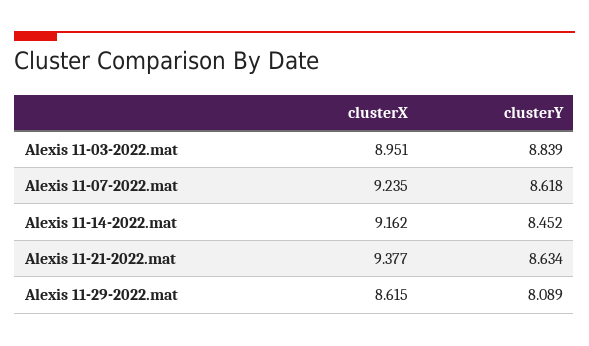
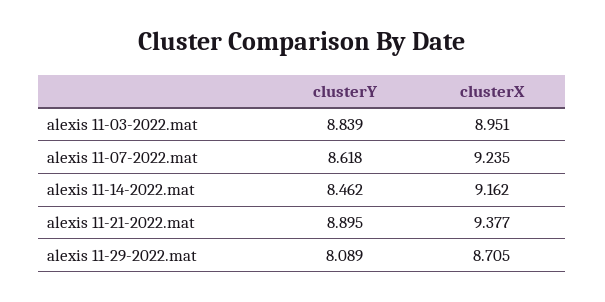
clusterY, Alexis 11-14-2022.mat: 8.452 -> 8.462
clusterY, Alexis 11-21-2022.mat: 8.634 -> 8.895
clusterX, Alexis 11-29-2022.mat: 8.615 -> 8.705

